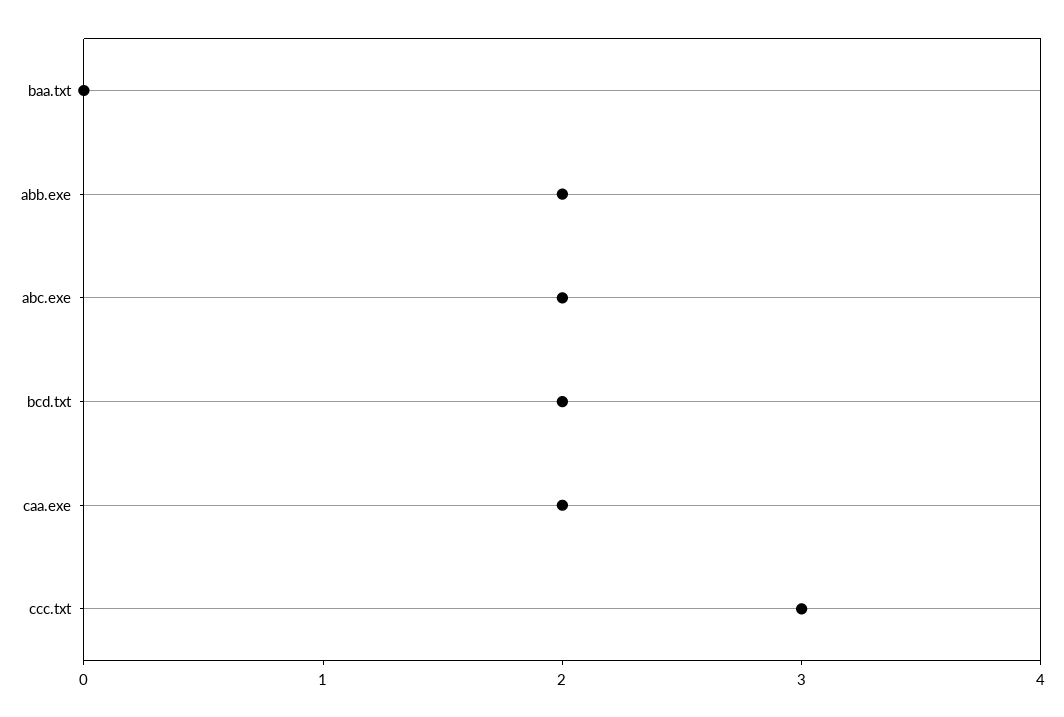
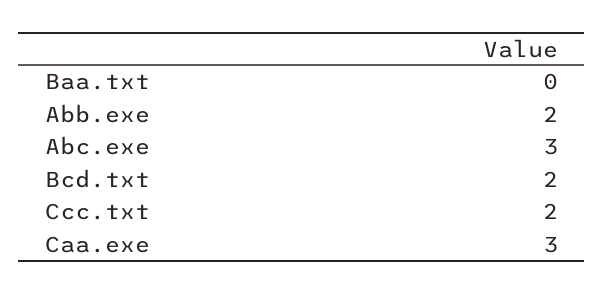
abc.exe: 2 -> 3
caa.exe: 2 -> 3
ccc.txt: 3 -> 2

